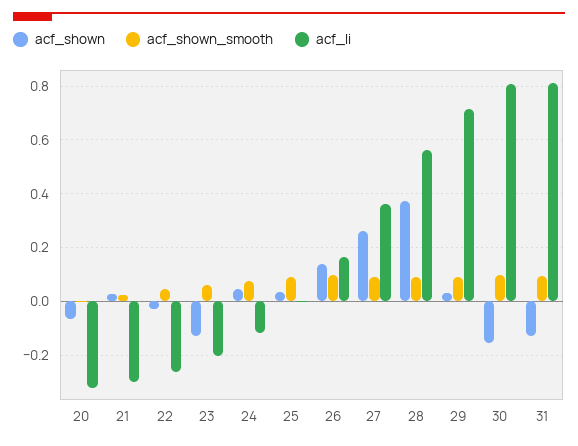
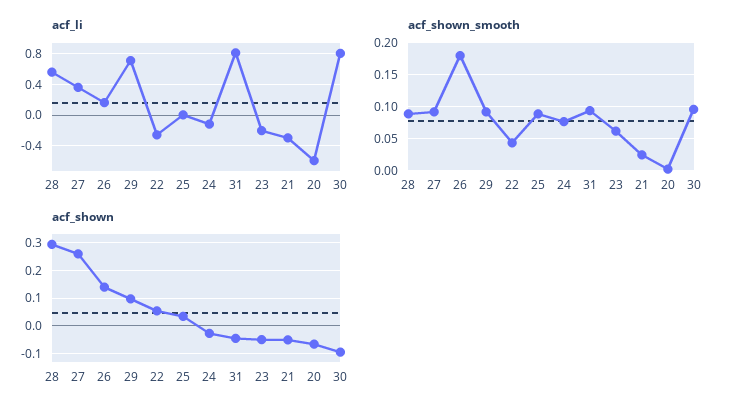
acf_li, 20: -0.325 -> -0.6
acf_shown, 21: 0.025 -> -0.05
acf_shown, 22: -0.025 -> 0.05
acf_shown, 23: -0.125 -> -0.05
acf_shown, 24: 0.05 -> -0.025
acf_shown_smooth, 26: 0.1 -> 0.18
acf_shown, 28: 0.375 -> 0.3
acf_shown, 29: 0.025 -> 0.1
acf_shown, 30: -0.15 -> -0.1
acf_shown, 31: -0.125 -> -0.05

